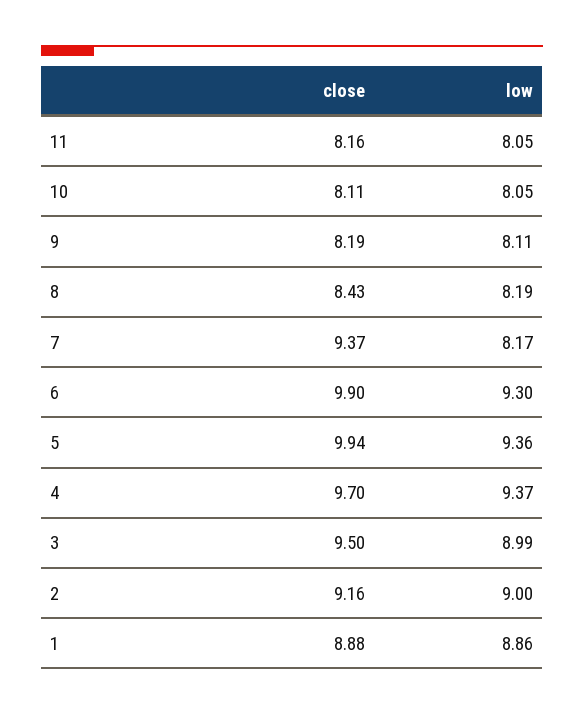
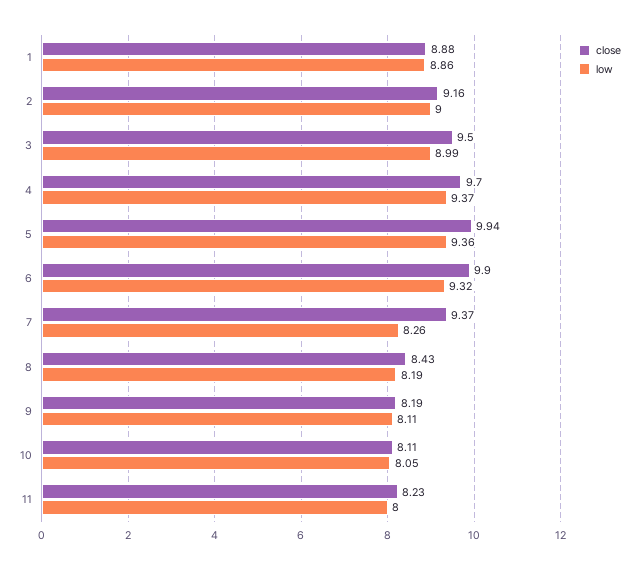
close, 11: 8.16 -> 8.23
low, 11: 8.05 -> 8
low, 7: 8.17 -> 8.26
low, 6: 9.3 -> 9.32

